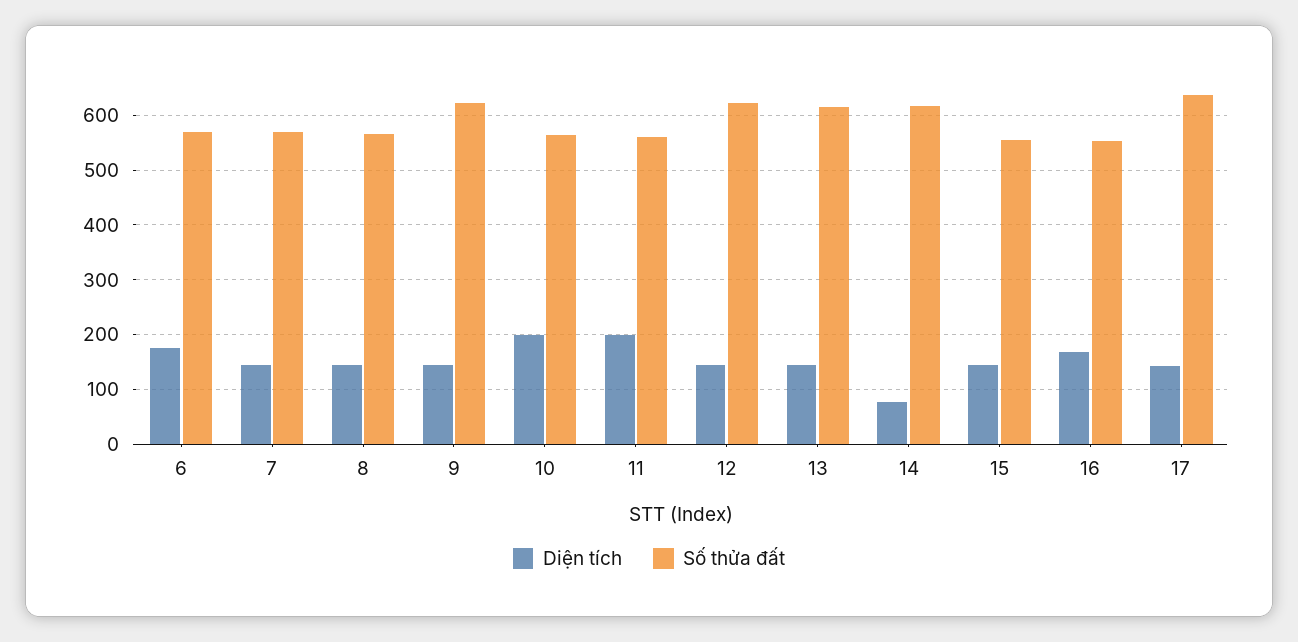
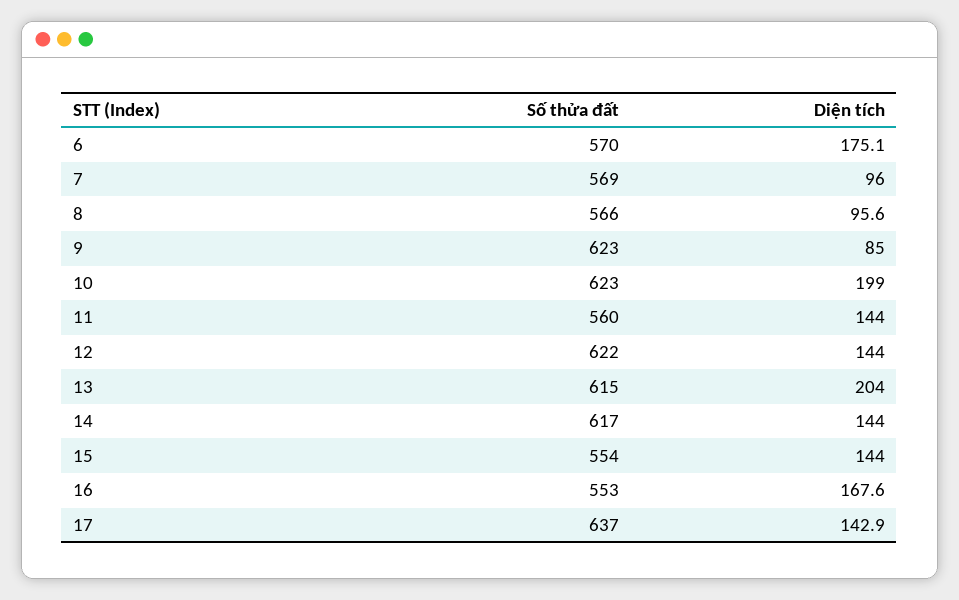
Diện tích, 7: 140 -> 96
Diện tích, 8: 140 -> 95.6
Diện tích, 9: 140 -> 85
Số thửa đất, 10: 560 -> 623
Diện tích, 11: 200 -> 144
Diện tích, 13: 140 -> 204
Diện tích, 14: 80 -> 144

